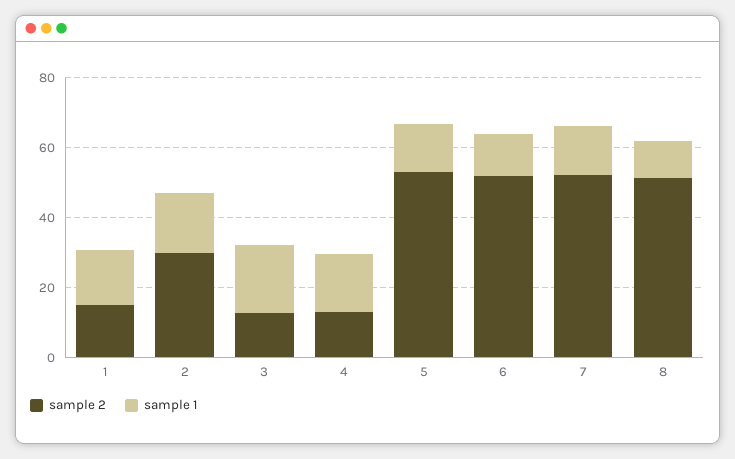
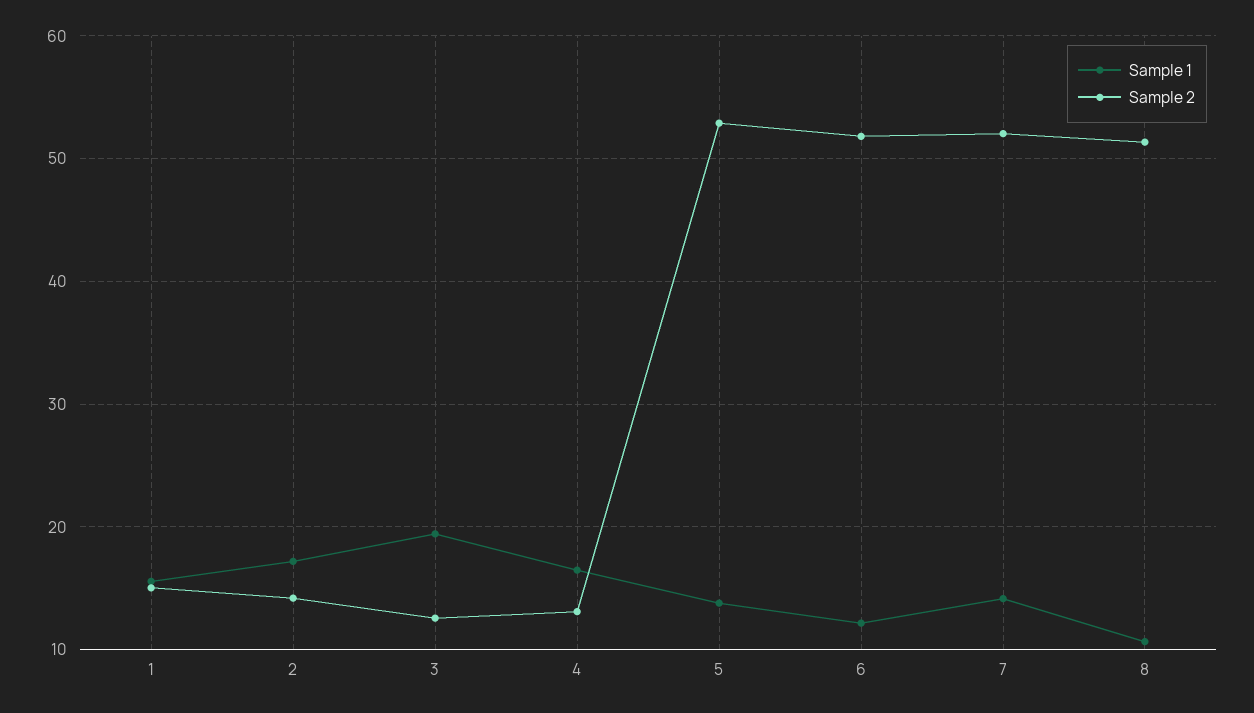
sample 2, 2: 30 -> 14

